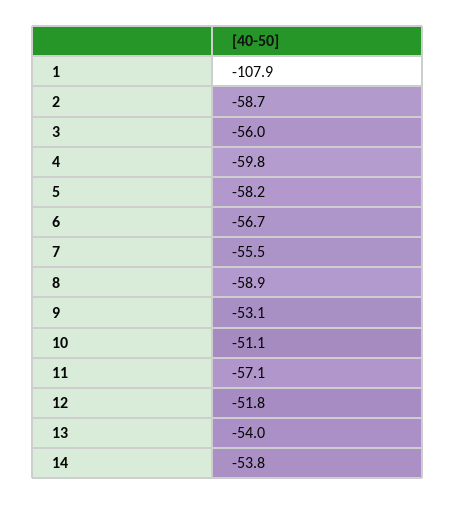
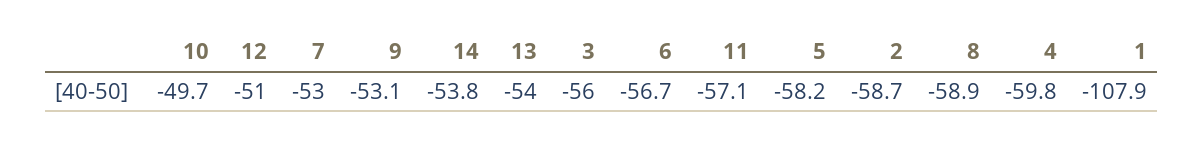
7: -55.5 -> -53
10: -51.1 -> -49.7
12: -51.8 -> -51

